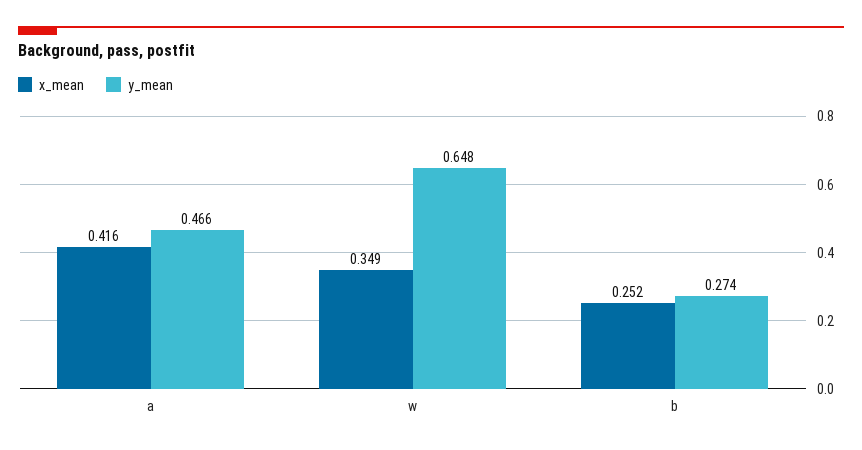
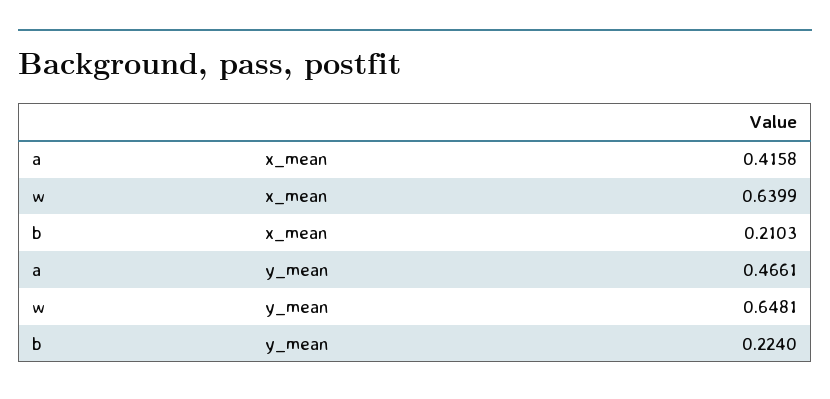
x_mean, w: 0.349 -> 0.6399
x_mean, b: 0.252 -> 0.2103
y_mean, b: 0.274 -> 0.224

